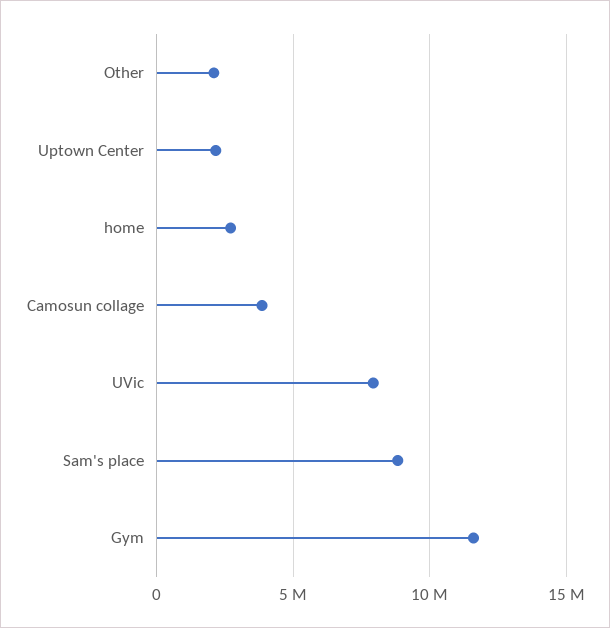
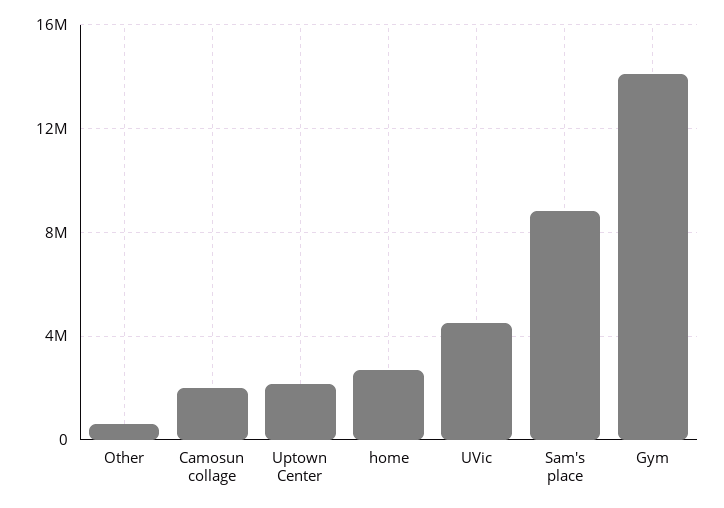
Other: 2000000 -> 500000
Camosun collage: 4000000 -> 2000000
UVic: 8000000 -> 4500000
Gym: 11500000 -> 14000000

